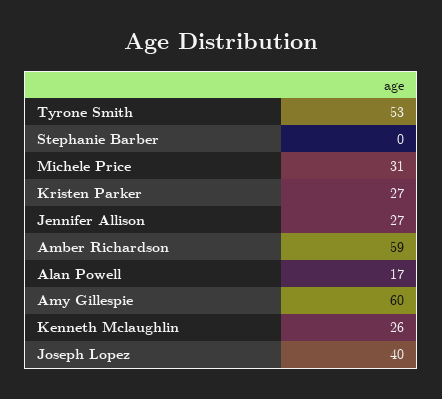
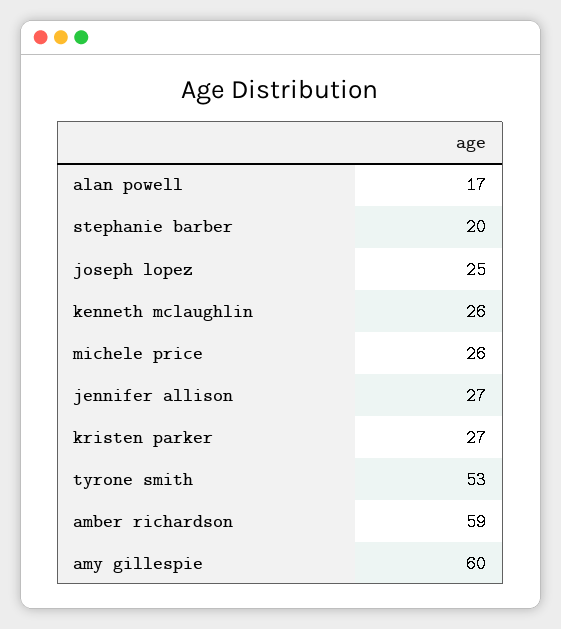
Stephanie Barber: 0 -> 20
Michele Price: 31 -> 26
Joseph Lopez: 40 -> 25

